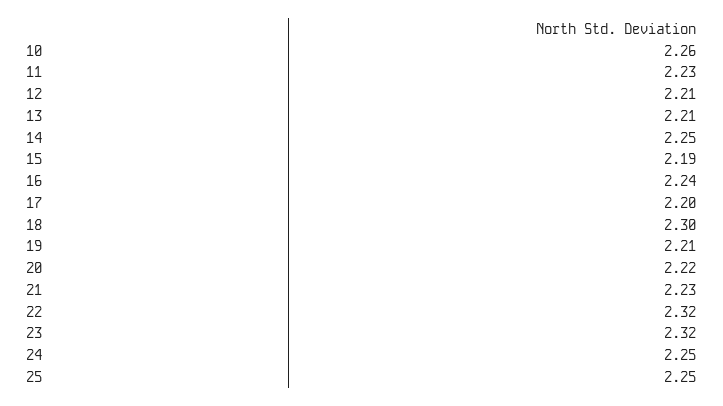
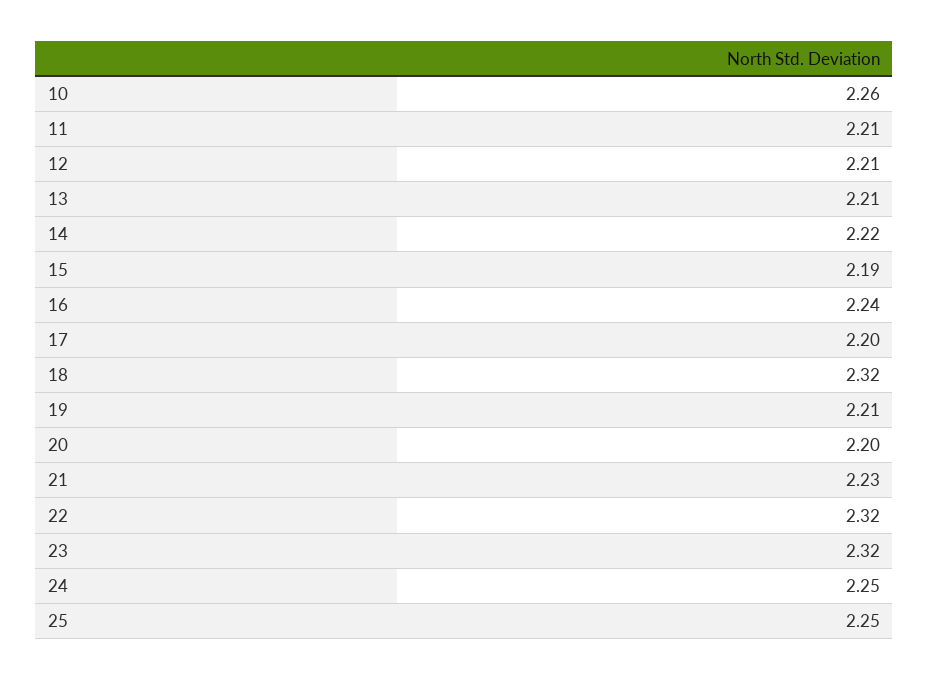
11: 2.23 -> 2.21
14: 2.25 -> 2.22
18: 2.3 -> 2.32
20: 2.22 -> 2.2

